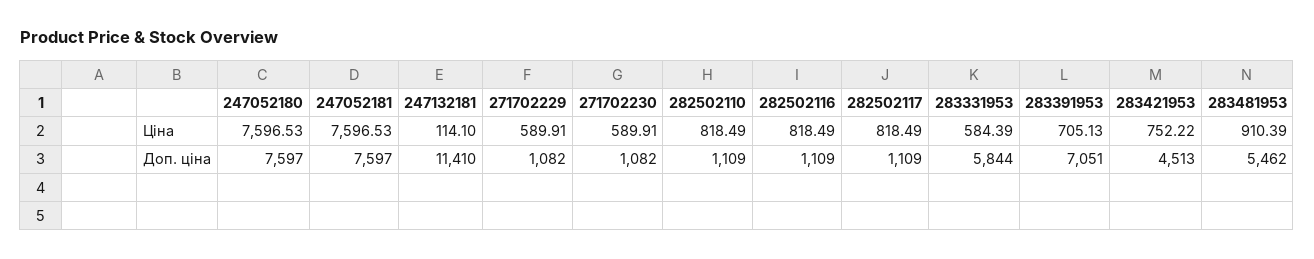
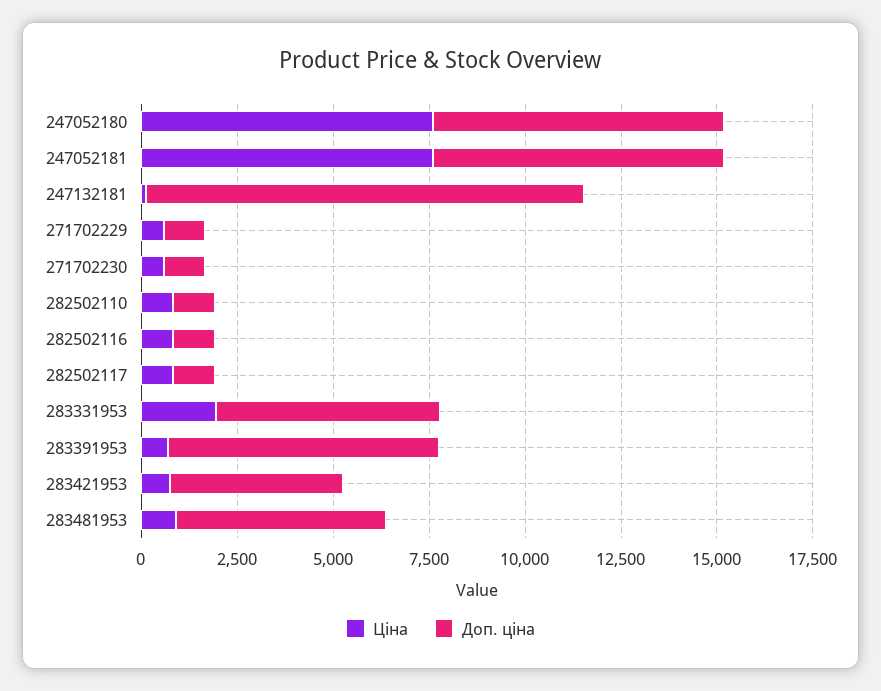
Ціна, 283331953: 584.39 -> 2000

